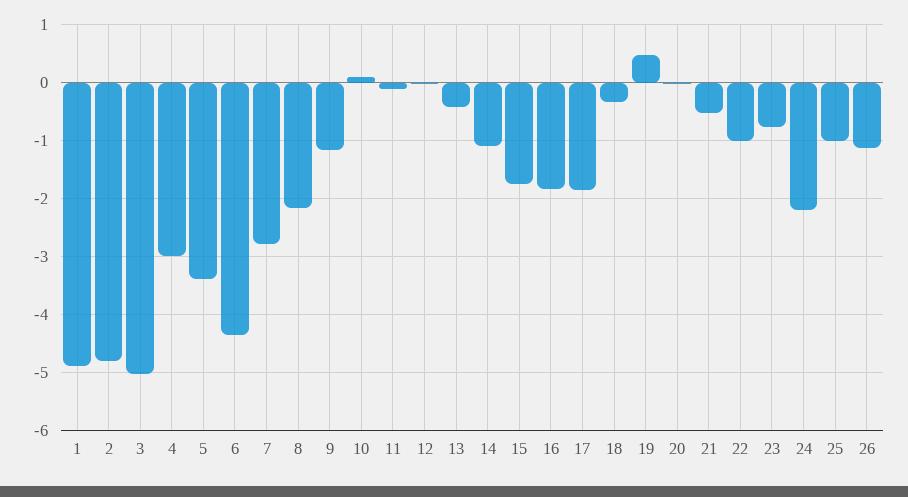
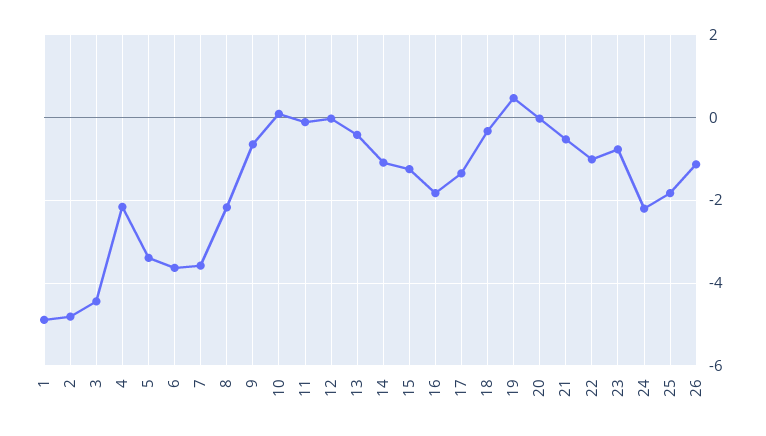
3: -5 -> -4.4
4: -3 -> -2.2
6: -4.4 -> -3.6
7: -2.8 -> -3.6
9: -1.2 -> -0.6
15: -1.8 -> -1.2
17: -1.8 -> -1.4
25: -1 -> -1.8

